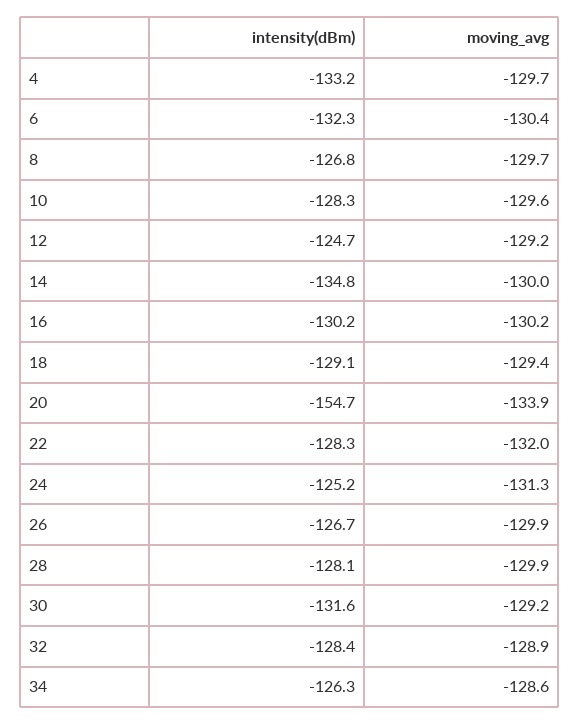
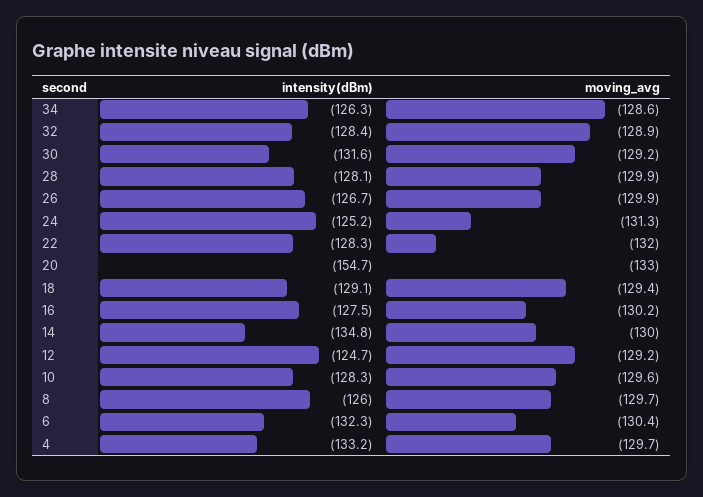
intensity(dBm), 8: -126.8 -> -126
intensity(dBm), 16: -130.2 -> -127.5
moving_avg, 20: -133.9 -> -133

